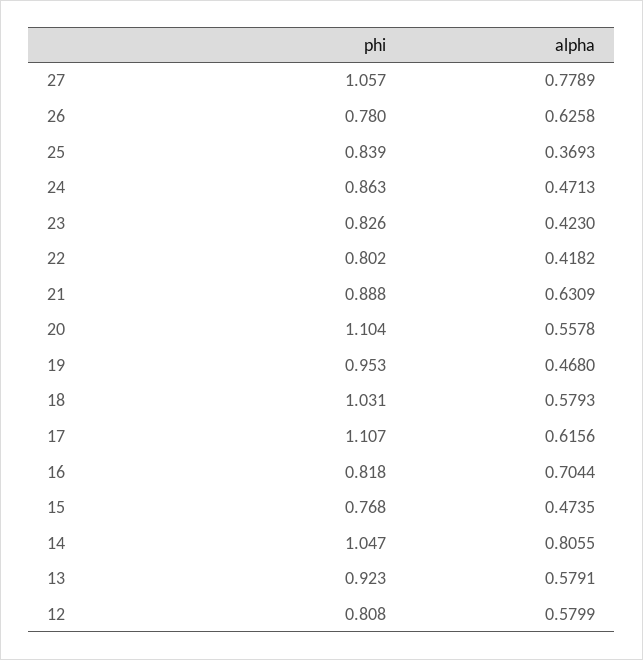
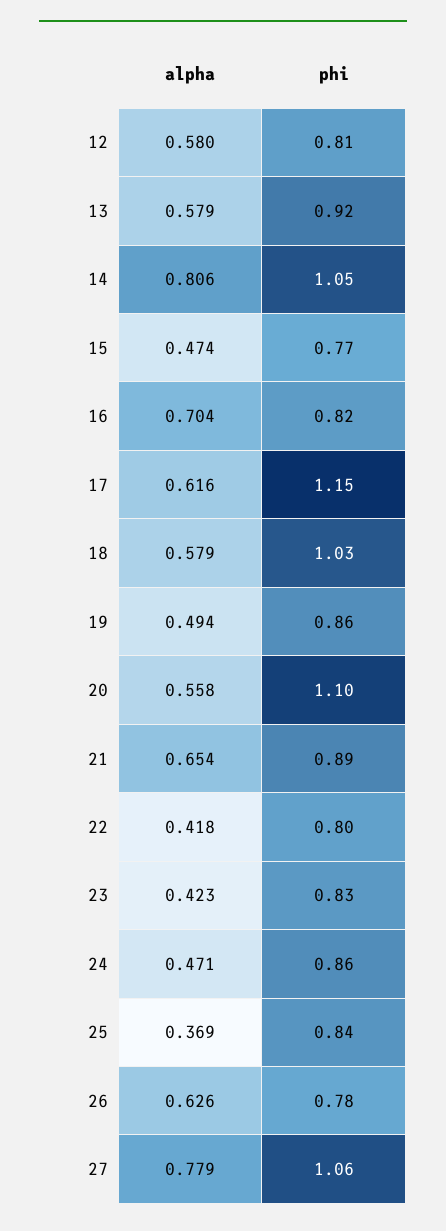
alpha, 21: 0.6309 -> 0.654
phi, 19: 0.953 -> 0.86
alpha, 19: 0.468 -> 0.494
phi, 17: 1.107 -> 1.15

